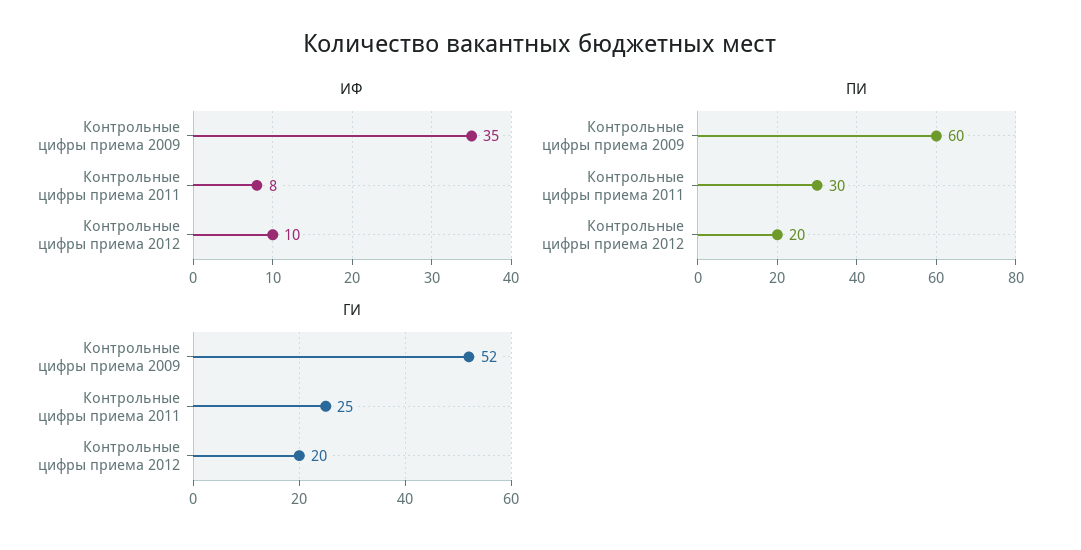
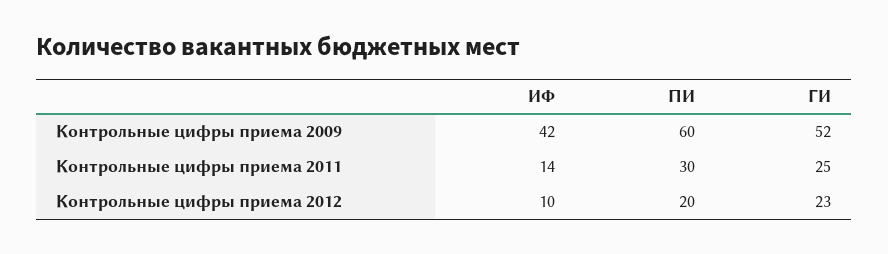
ИФ, Контрольные цифры приема 2009: 35 -> 42
ИФ, Контрольные цифры приема 2011: 8 -> 14
ГИ, Контрольные цифры приема 2012: 20 -> 23

